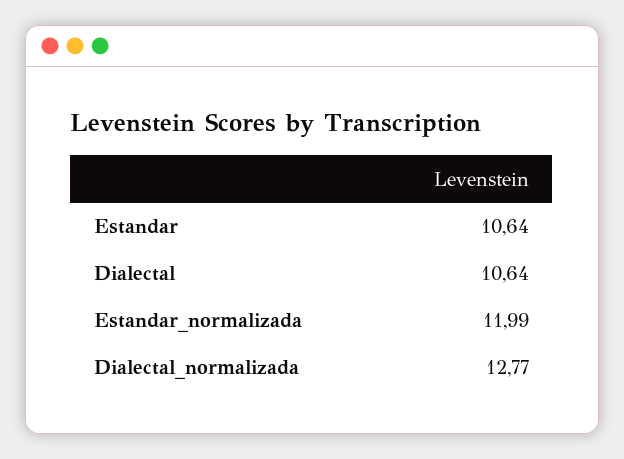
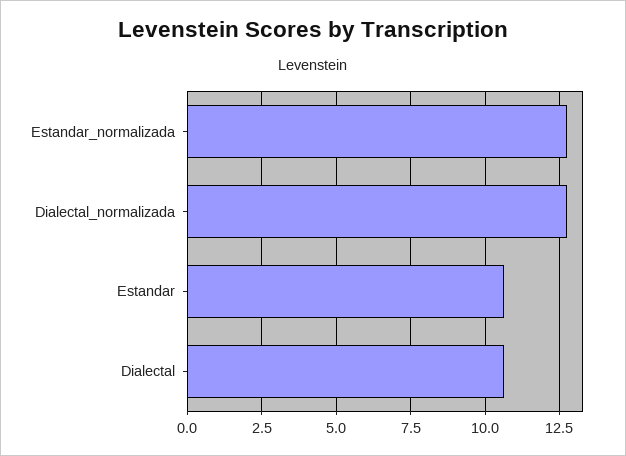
Estandar_normalizada: 11.99 -> 12.75

